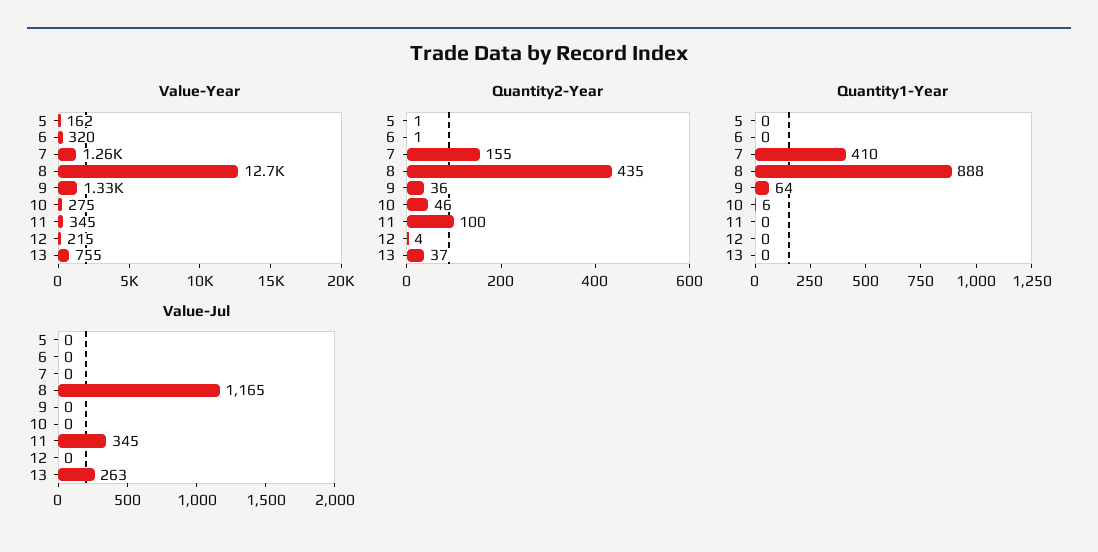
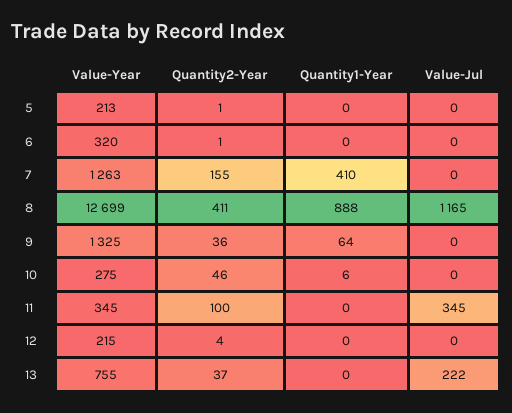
Value-Year, 5: 162 -> 213
Quantity2-Year, 8: 435 -> 411
Value-Jul, 13: 263 -> 222

